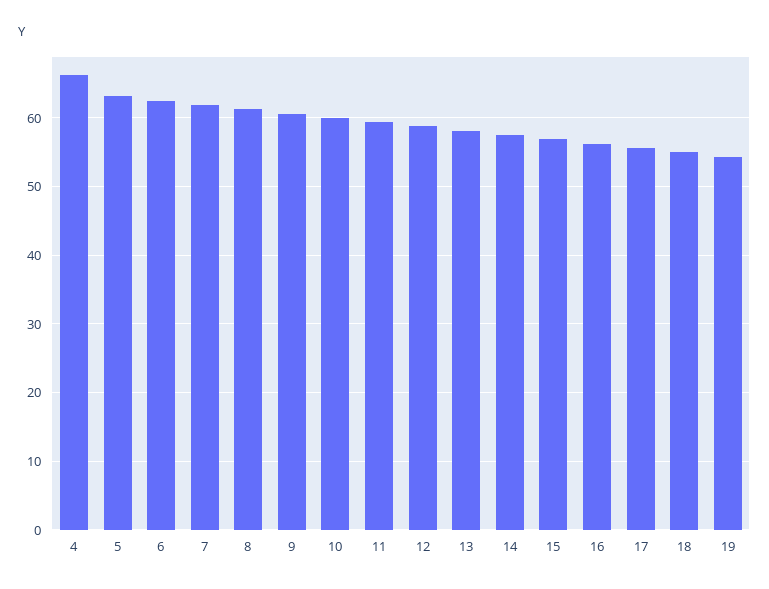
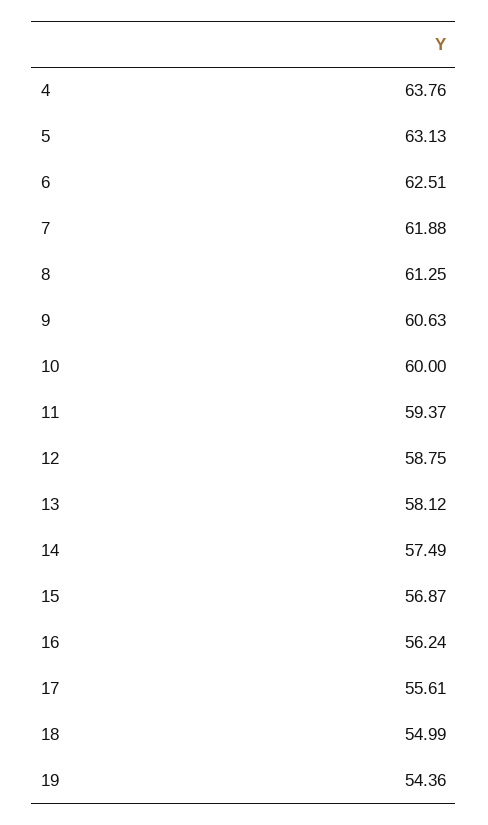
4: 66 -> 63.76

